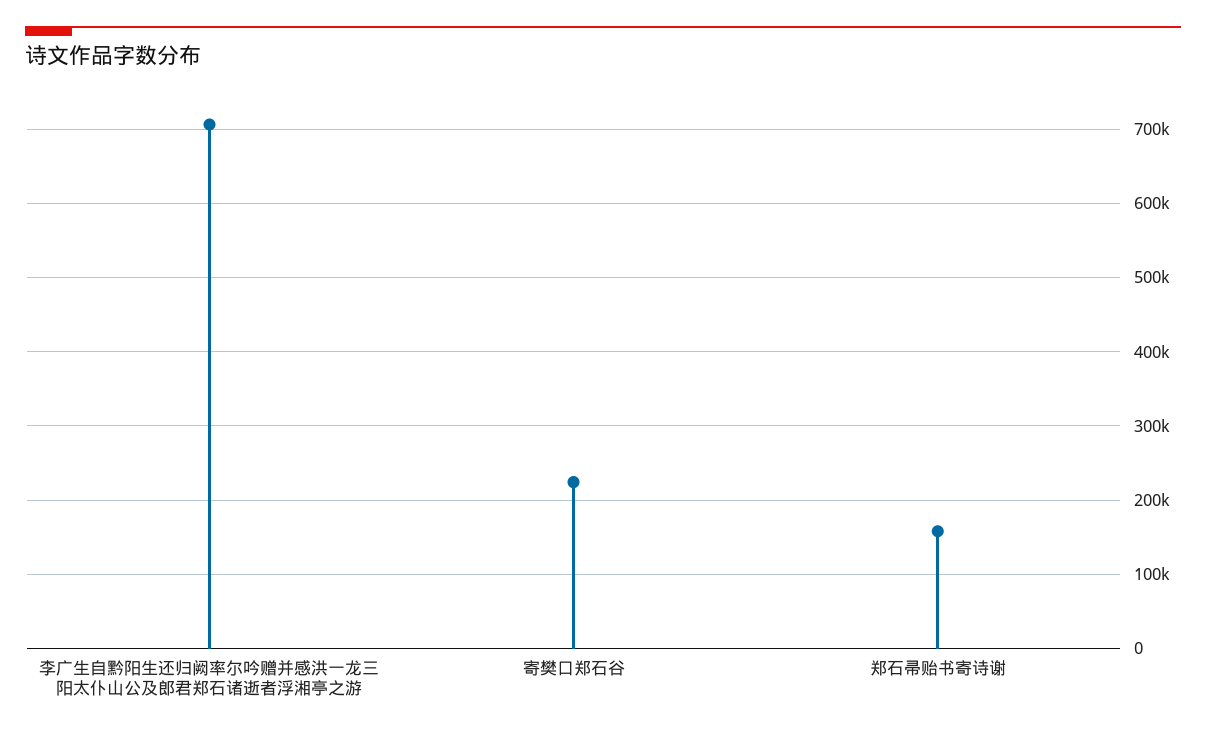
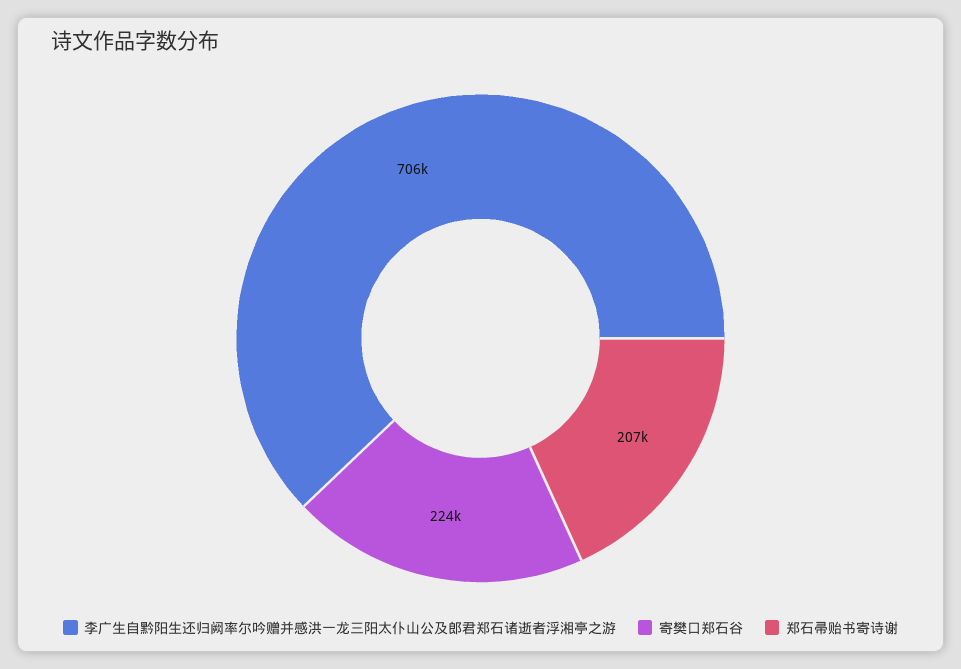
郑石帚贻书寄诗谢: 160000 -> 207000

